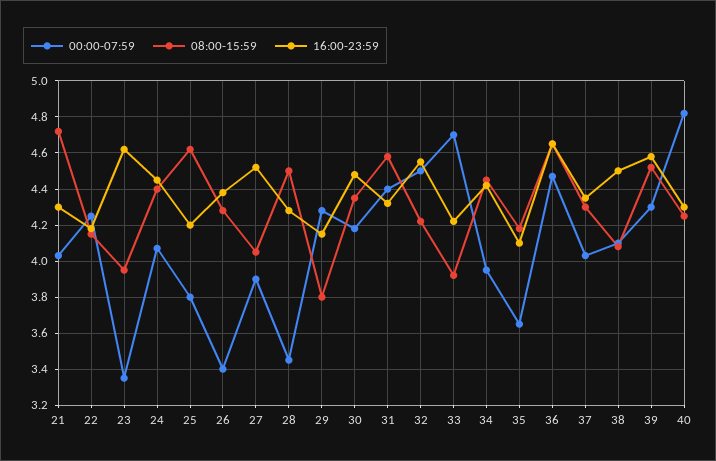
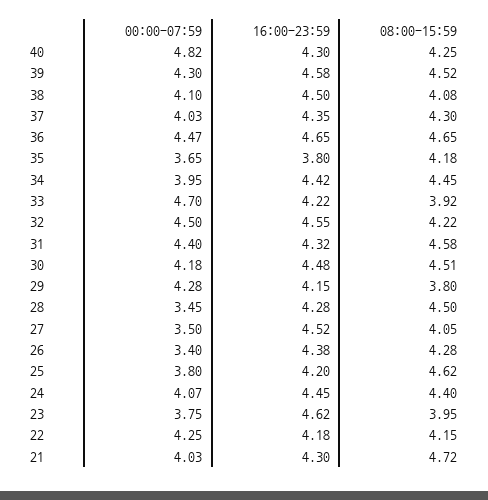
00:00-07:59, 23: 3.35 -> 3.75
00:00-07:59, 27: 3.9 -> 3.5
08:00-15:59, 30: 4.35 -> 4.51
16:00-23:59, 35: 4.1 -> 3.8

